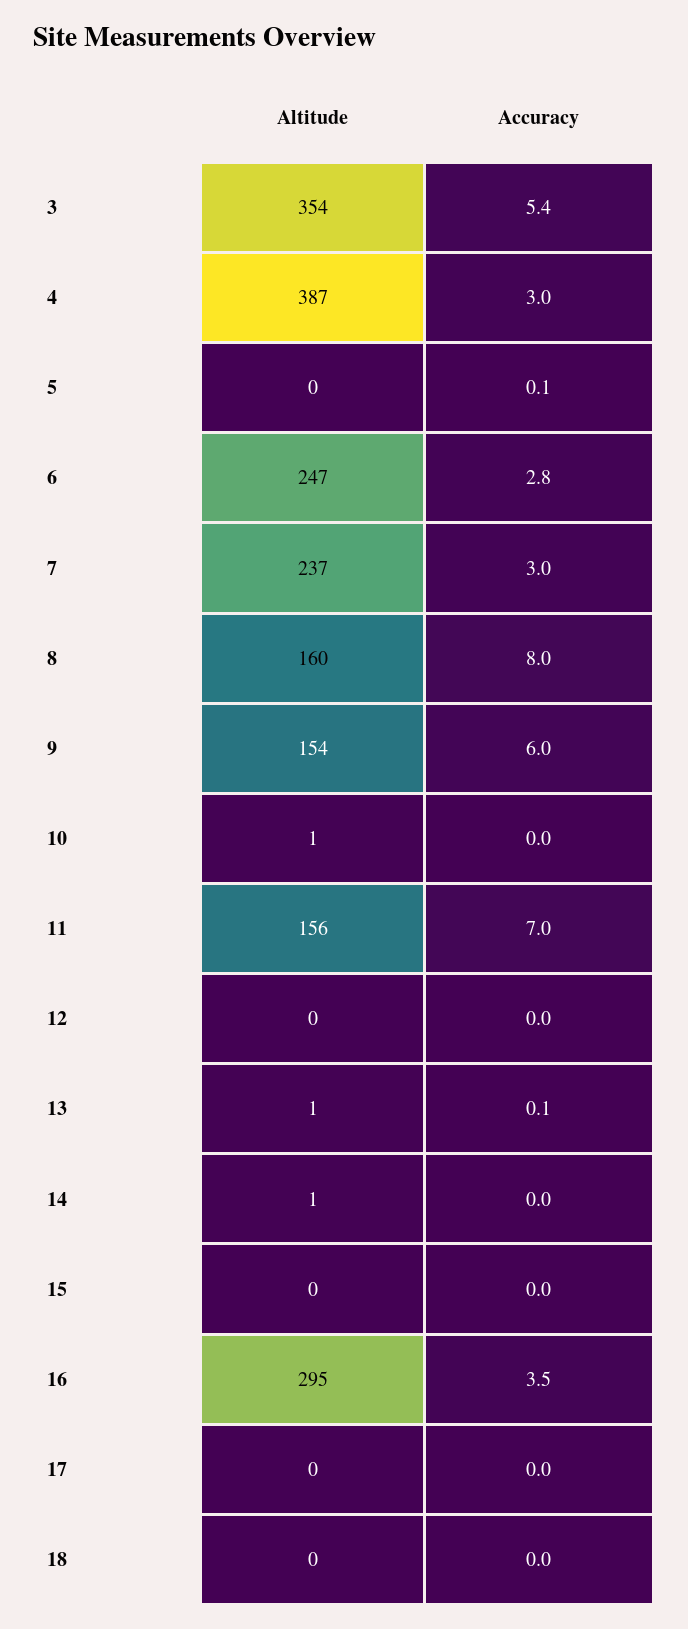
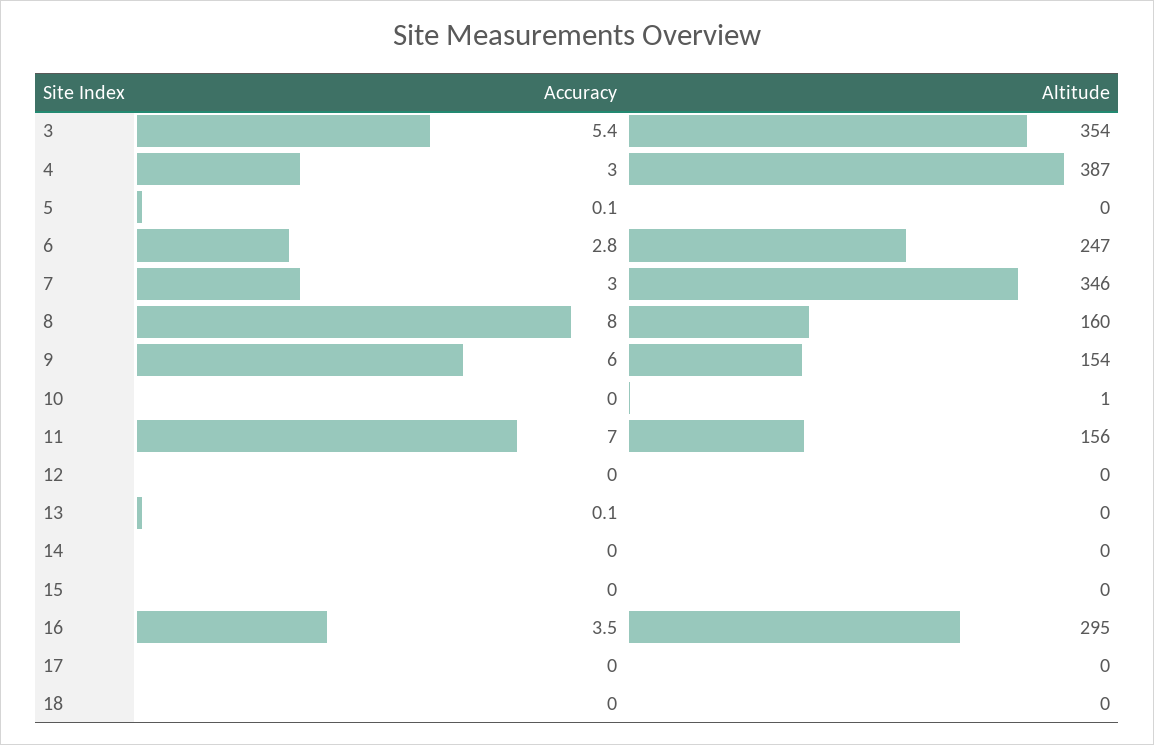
Altitude, 7: 237 -> 346
Altitude, 13: 1 -> 0
Altitude, 14: 1 -> 0

